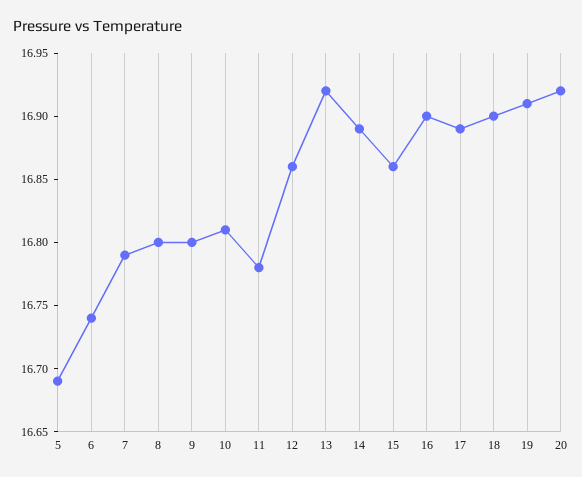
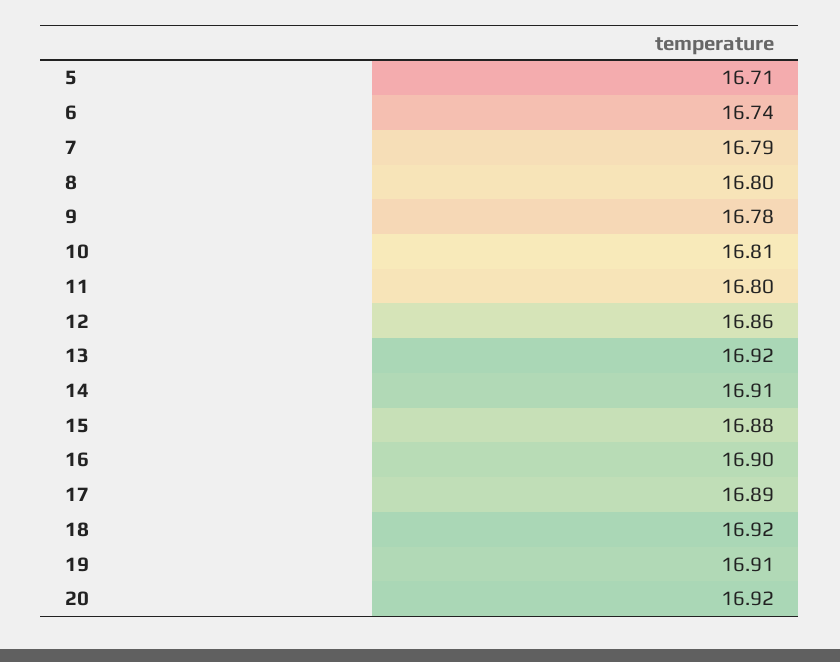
5: 16.69 -> 16.71
9: 16.8 -> 16.78
11: 16.78 -> 16.8
14: 16.89 -> 16.91
15: 16.86 -> 16.88
18: 16.9 -> 16.92

